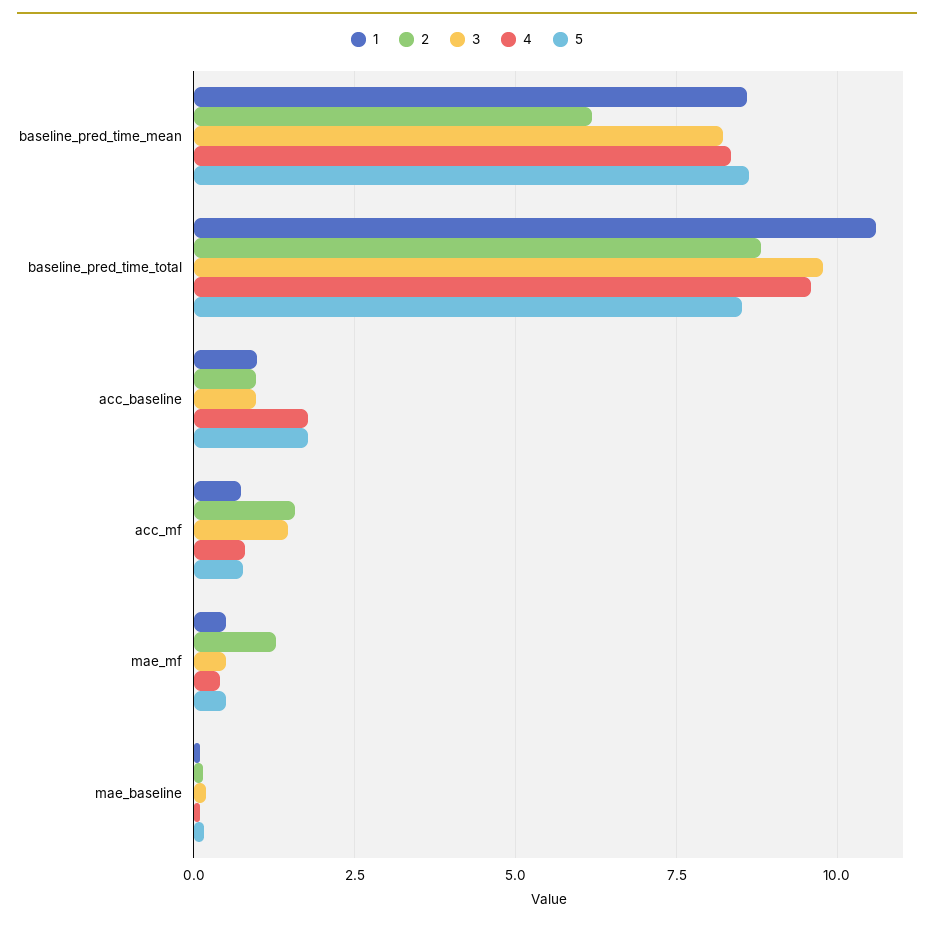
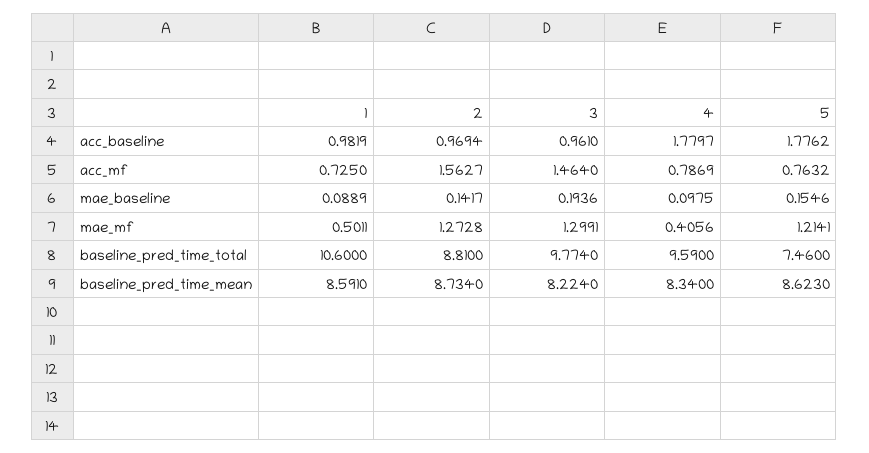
2, baseline_pred_time_mean: 6.25 -> 8.734
5, baseline_pred_time_total: 8.5 -> 7.46
3, mae_mf: 0.5 -> 1.2991
5, mae_mf: 0.5 -> 1.2141

